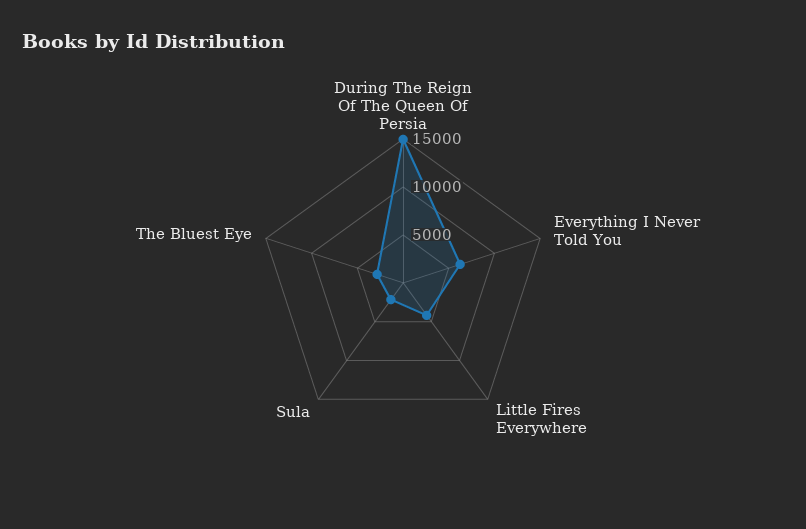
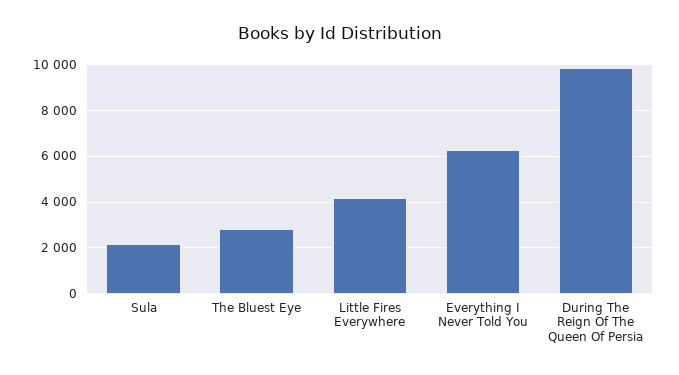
During The Reign Of The Queen Of Persia: 15000 -> 10000

